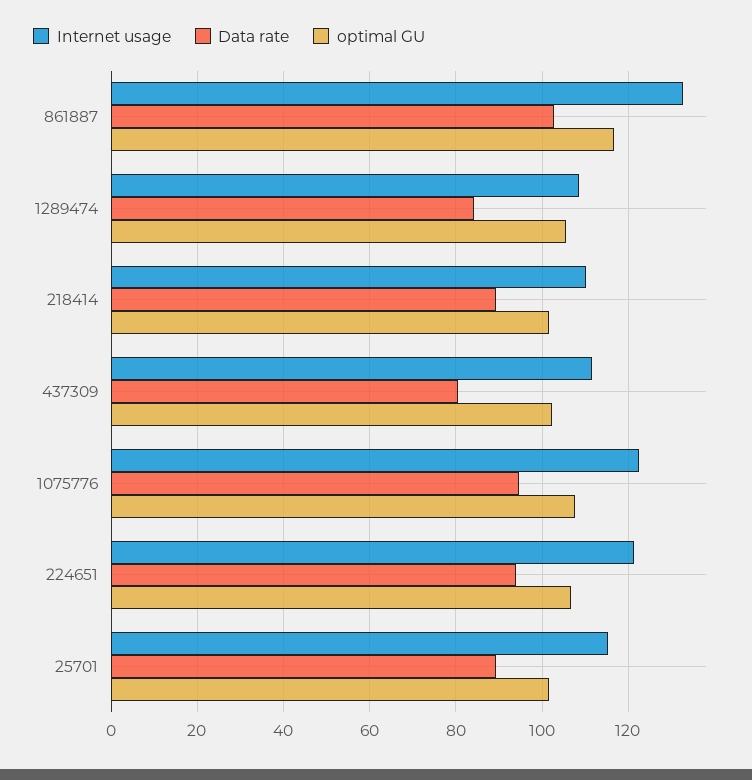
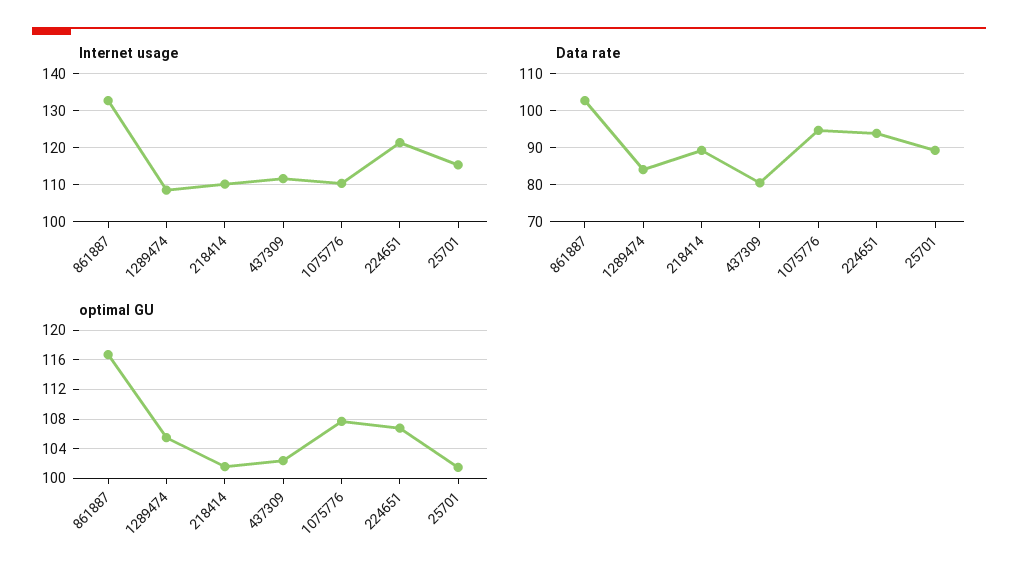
Internet usage, 1075776: 122 -> 110

